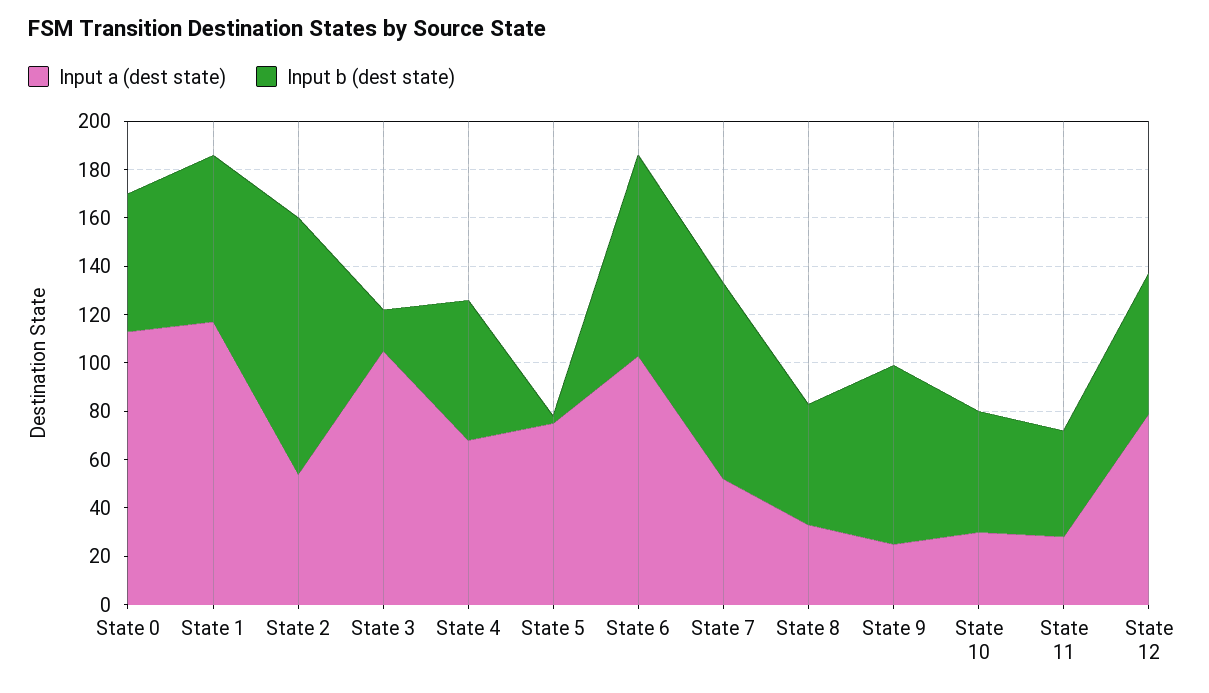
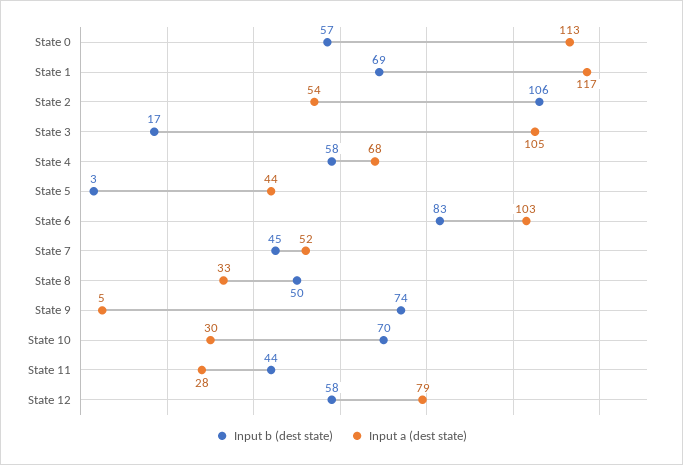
Input a (dest state), State 5: 75 -> 44
Input b (dest state), State 7: 80 -> 45
Input a (dest state), State 9: 25 -> 5
Input b (dest state), State 10: 50 -> 70

